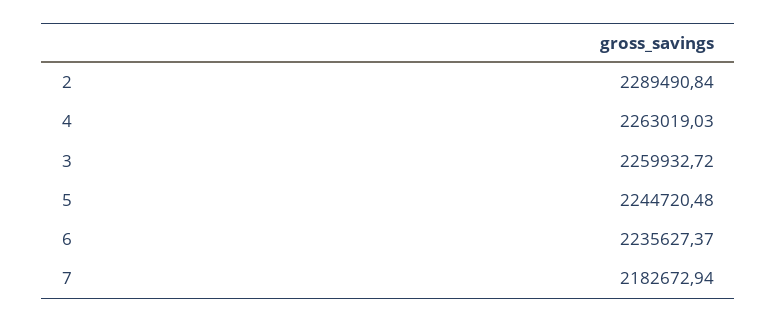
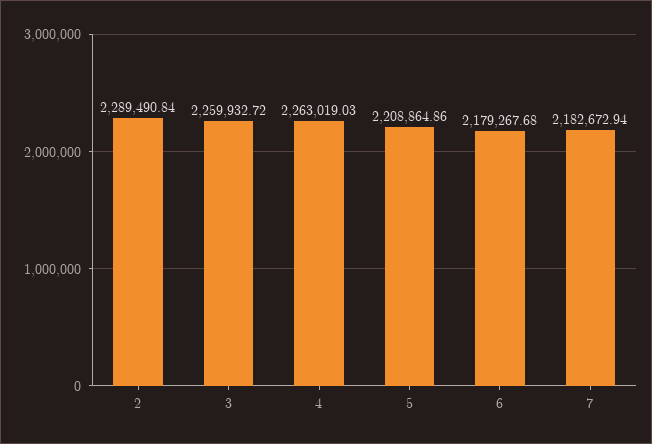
5: 2244720.48 -> 2208864.86
6: 2235627.37 -> 2179267.68

